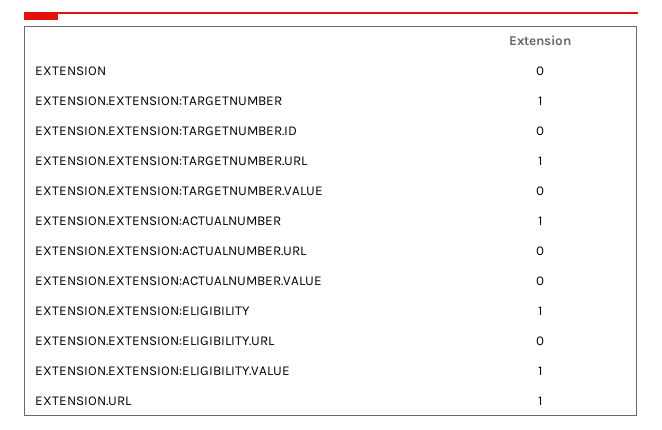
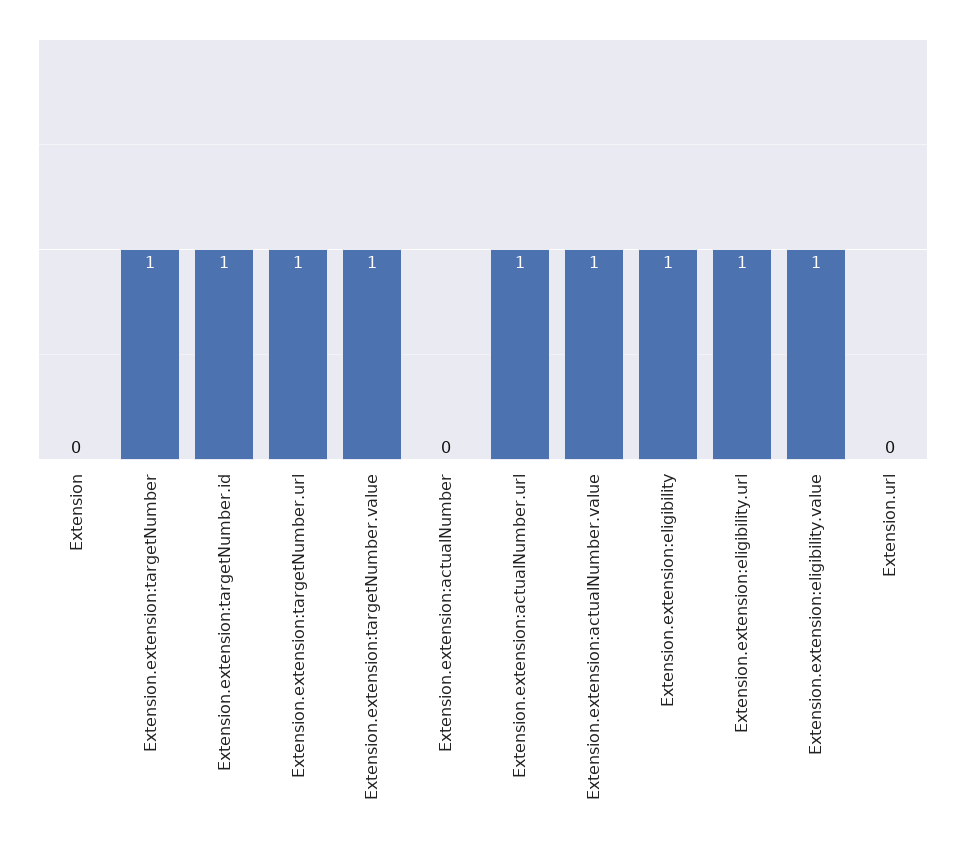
EXTENSION.EXTENSION:TARGETNUMBER.ID: 0 -> 1
EXTENSION.EXTENSION:TARGETNUMBER.VALUE: 0 -> 1
EXTENSION.EXTENSION:ACTUALNUMBER: 1 -> 0
EXTENSION.EXTENSION:ACTUALNUMBER.URL: 0 -> 1
EXTENSION.EXTENSION:ACTUALNUMBER.VALUE: 0 -> 1
EXTENSION.EXTENSION:ELIGIBILITY.URL: 0 -> 1
EXTENSION.URL: 1 -> 0

